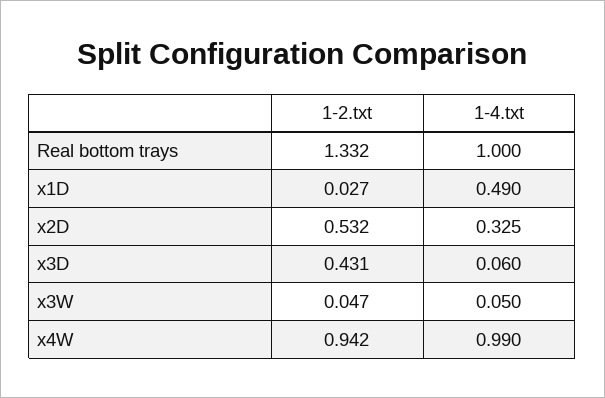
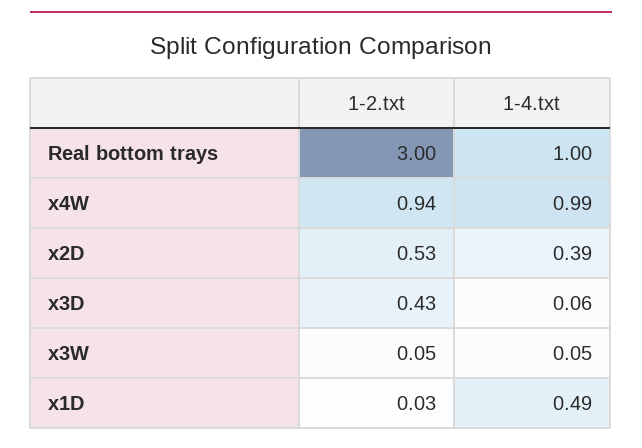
1-2.txt, Real bottom trays: 1.332 -> 3
1-4.txt, x2D: 0.325 -> 0.39

